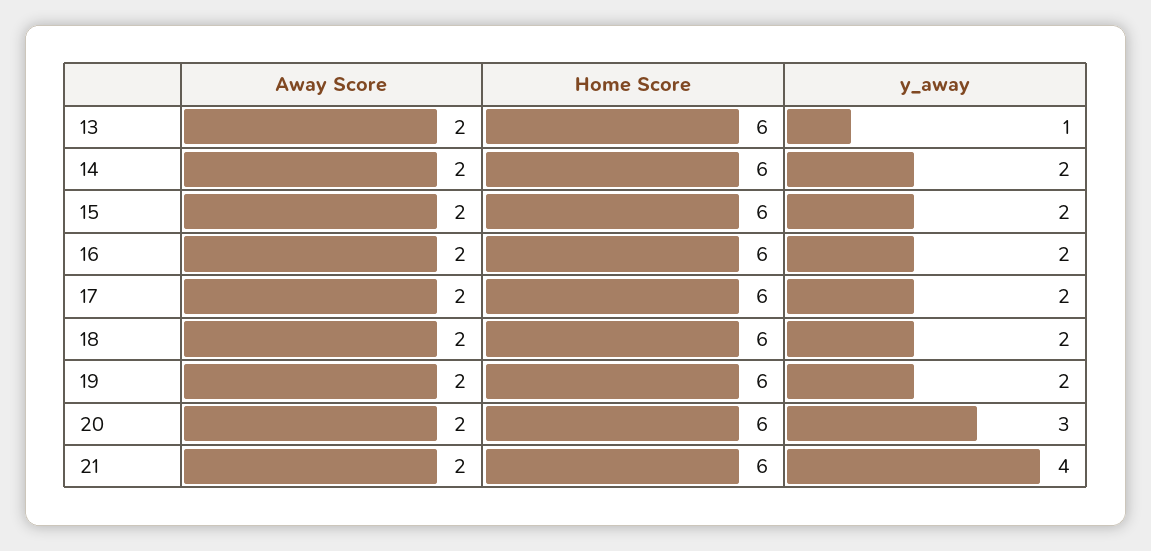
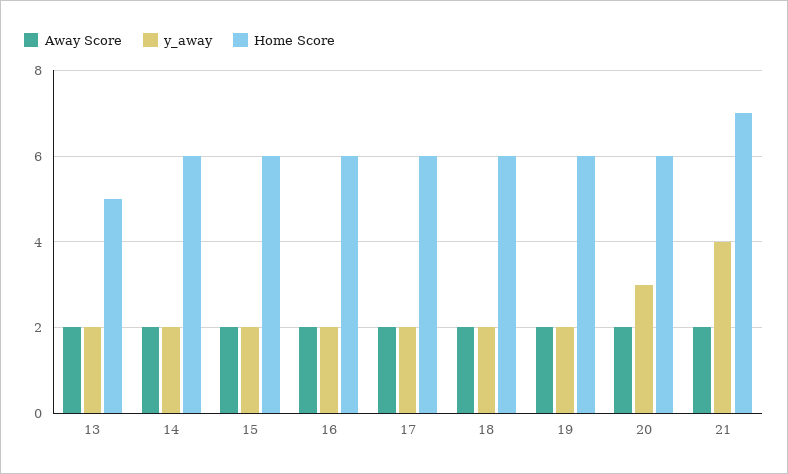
Home Score, 13: 6 -> 5
y_away, 13: 1 -> 2
Home Score, 21: 6 -> 7

